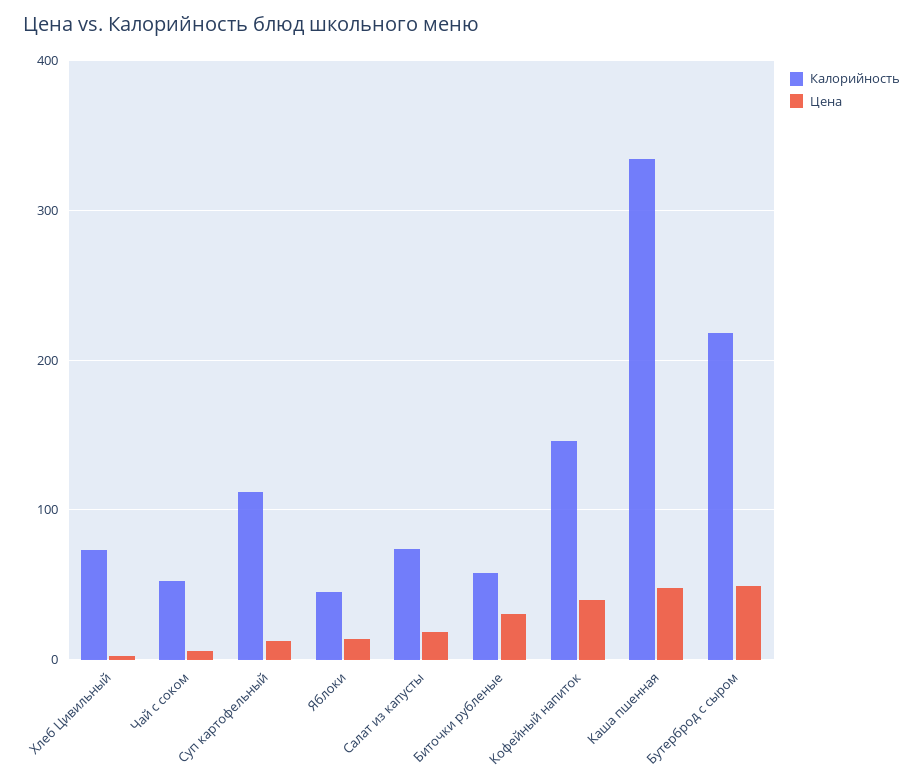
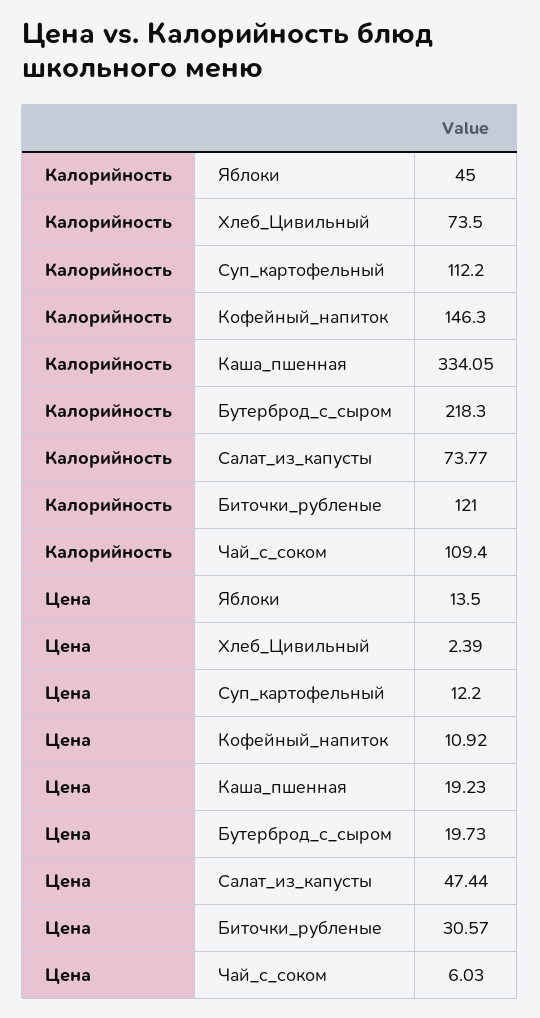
Калорийность, Чай с соком: 50 -> 109.4
Цена, Салат из капусты: 20 -> 47.44
Калорийность, Биточки рубленые: 60 -> 121
Цена, Кофейный напиток: 40 -> 10.92
Цена, Каша пшенная: 50 -> 19.23
Цена, Бутерброд с сыром: 50 -> 19.73

